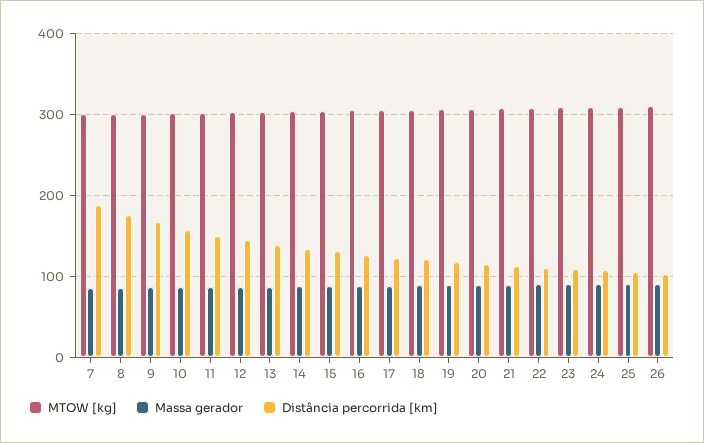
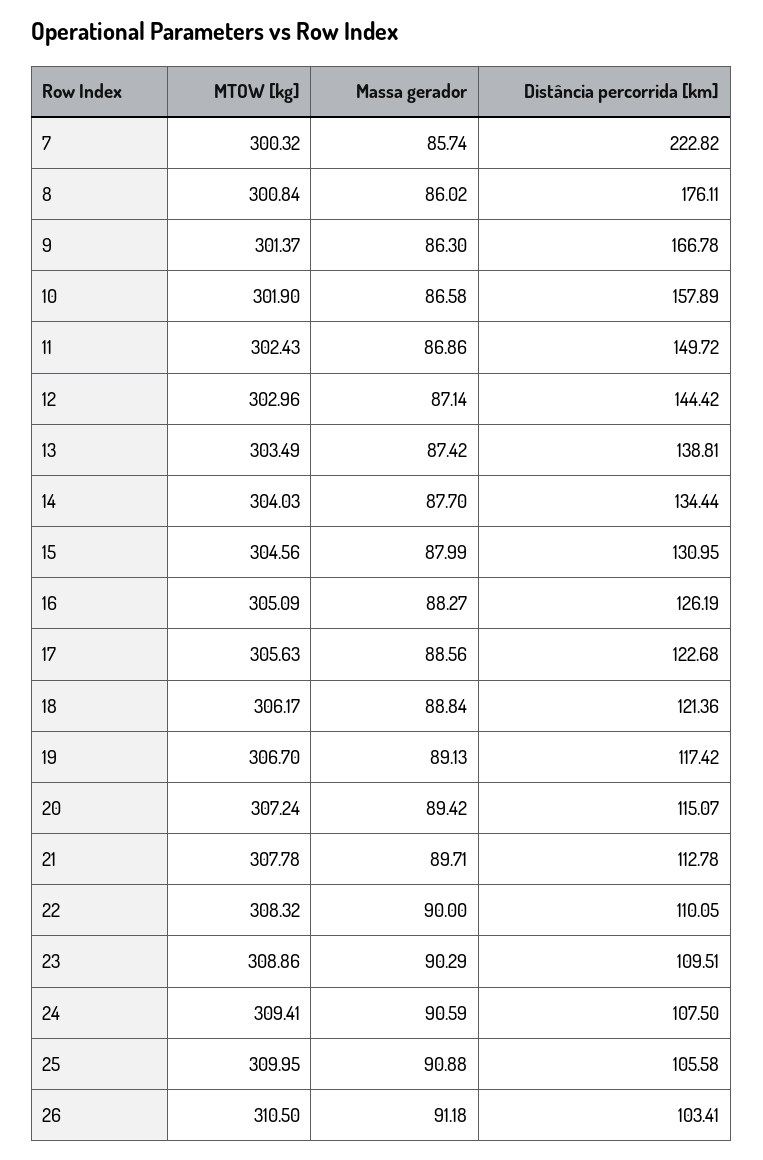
Distância percorrida [km], 7: 190 -> 222.82

